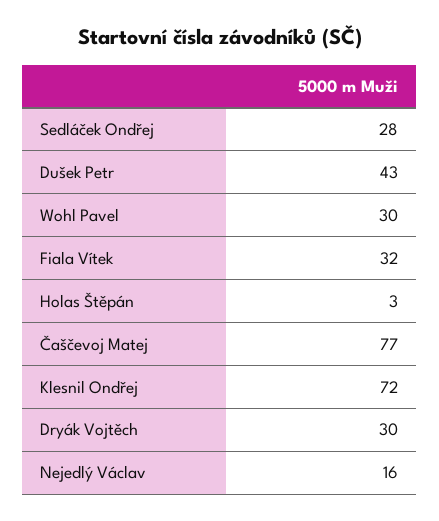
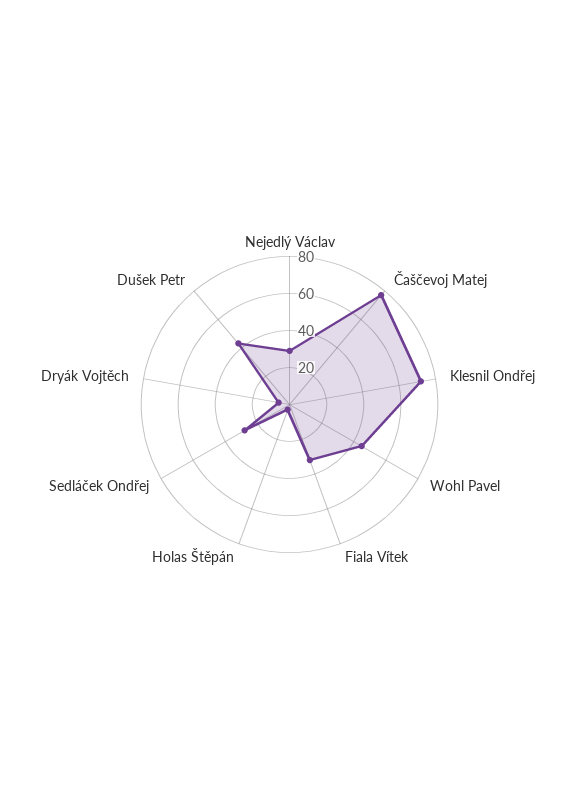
Wohl Pavel: 30 -> 45
Dryák Vojtěch: 30 -> 5
Nejedlý Václav: 16 -> 30

